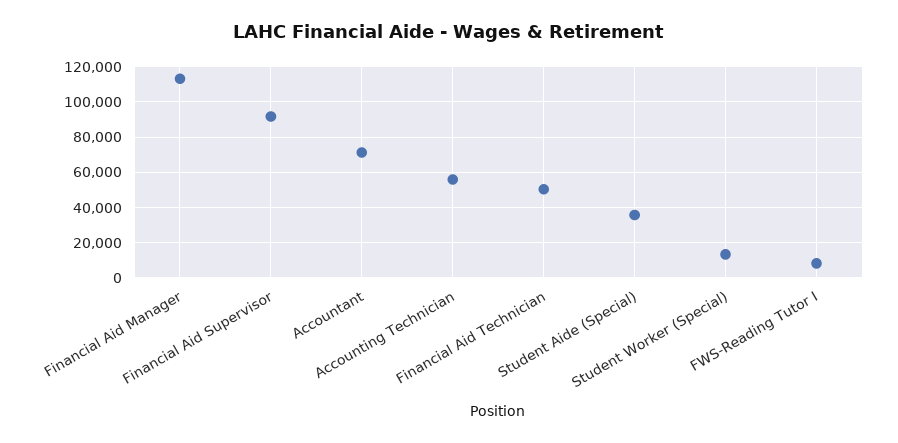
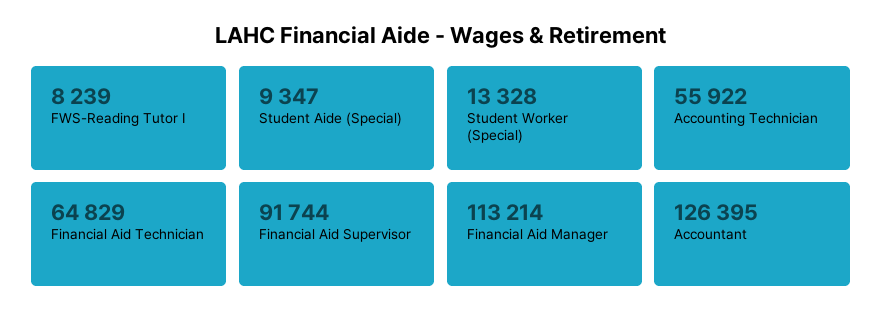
Accountant: 70000 -> 126395
Financial Aid Technician: 50000 -> 64829
Student Aide (Special): 35000 -> 9347

